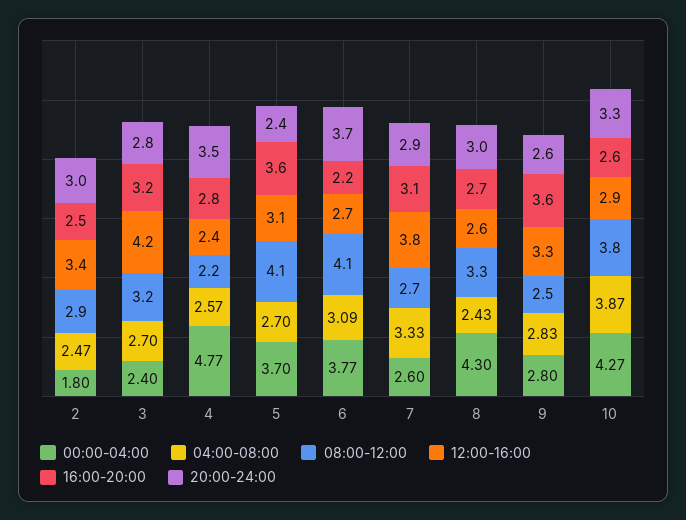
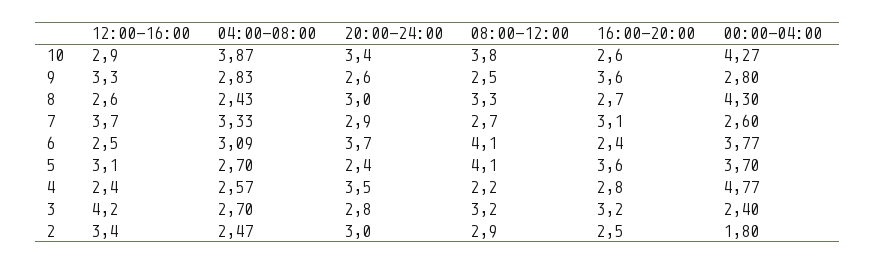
12:00-16:00, 6: 2.7 -> 2.5
16:00-20:00, 6: 2.2 -> 2.4
12:00-16:00, 7: 3.8 -> 3.7
20:00-24:00, 10: 3.3 -> 3.4

